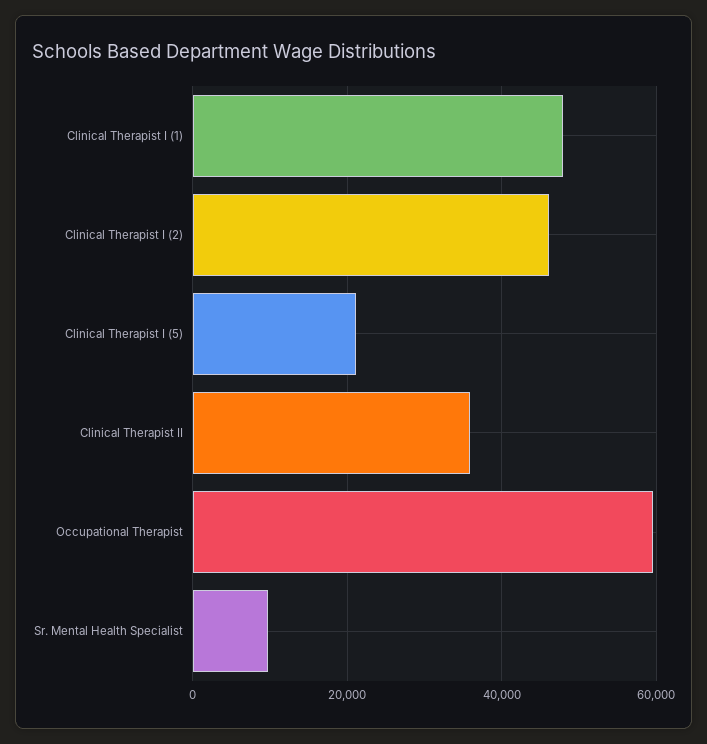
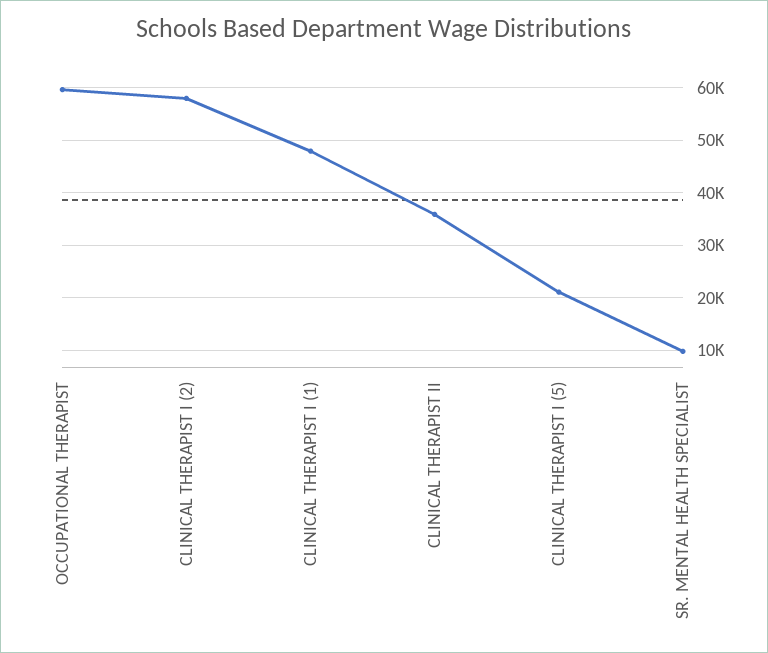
Clinical Therapist I (2): 46000 -> 58000

